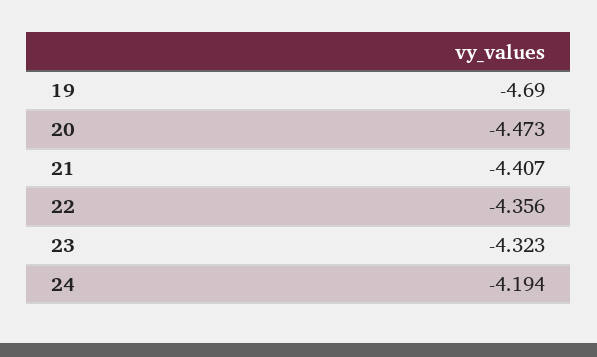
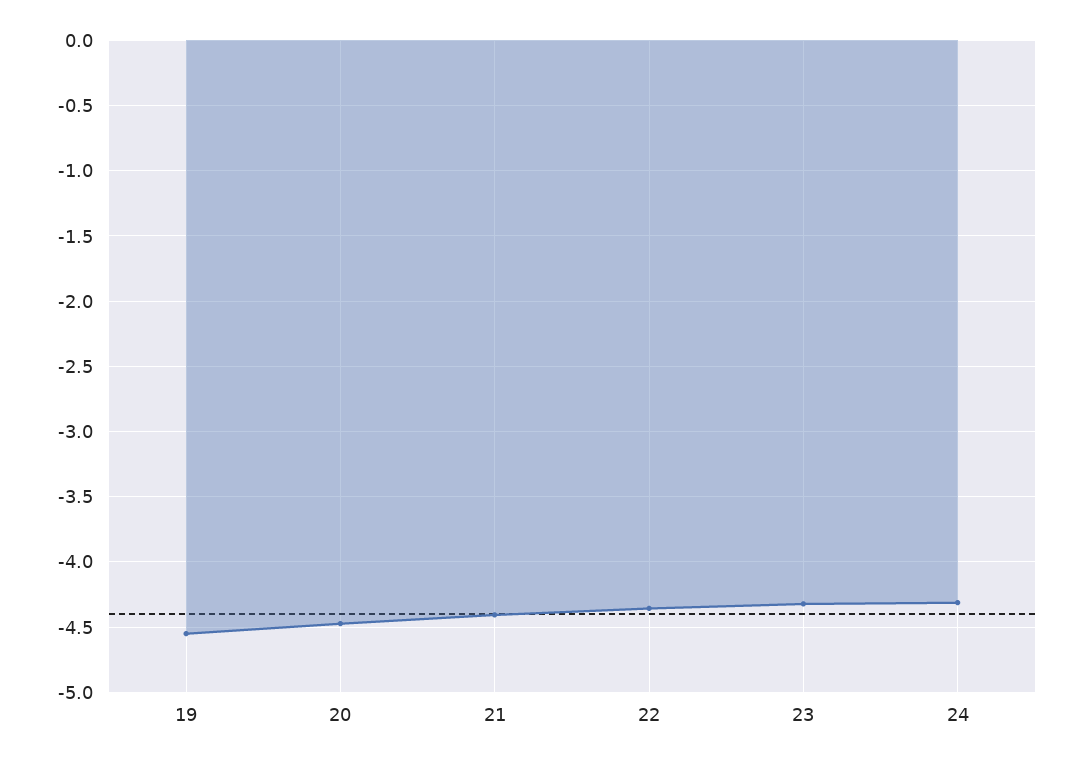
19: -4.69 -> -4.55
24: -4.194 -> -4.3

